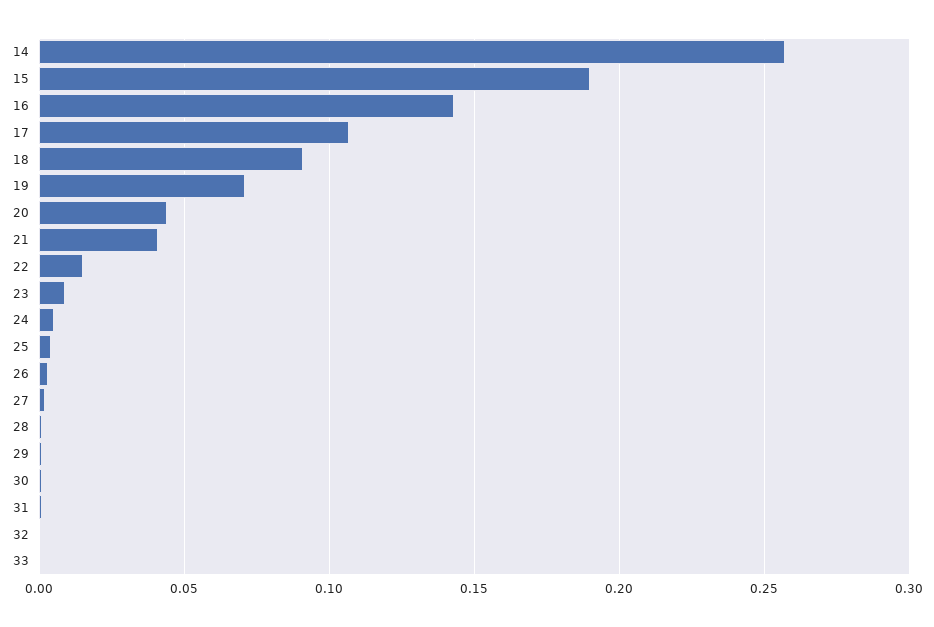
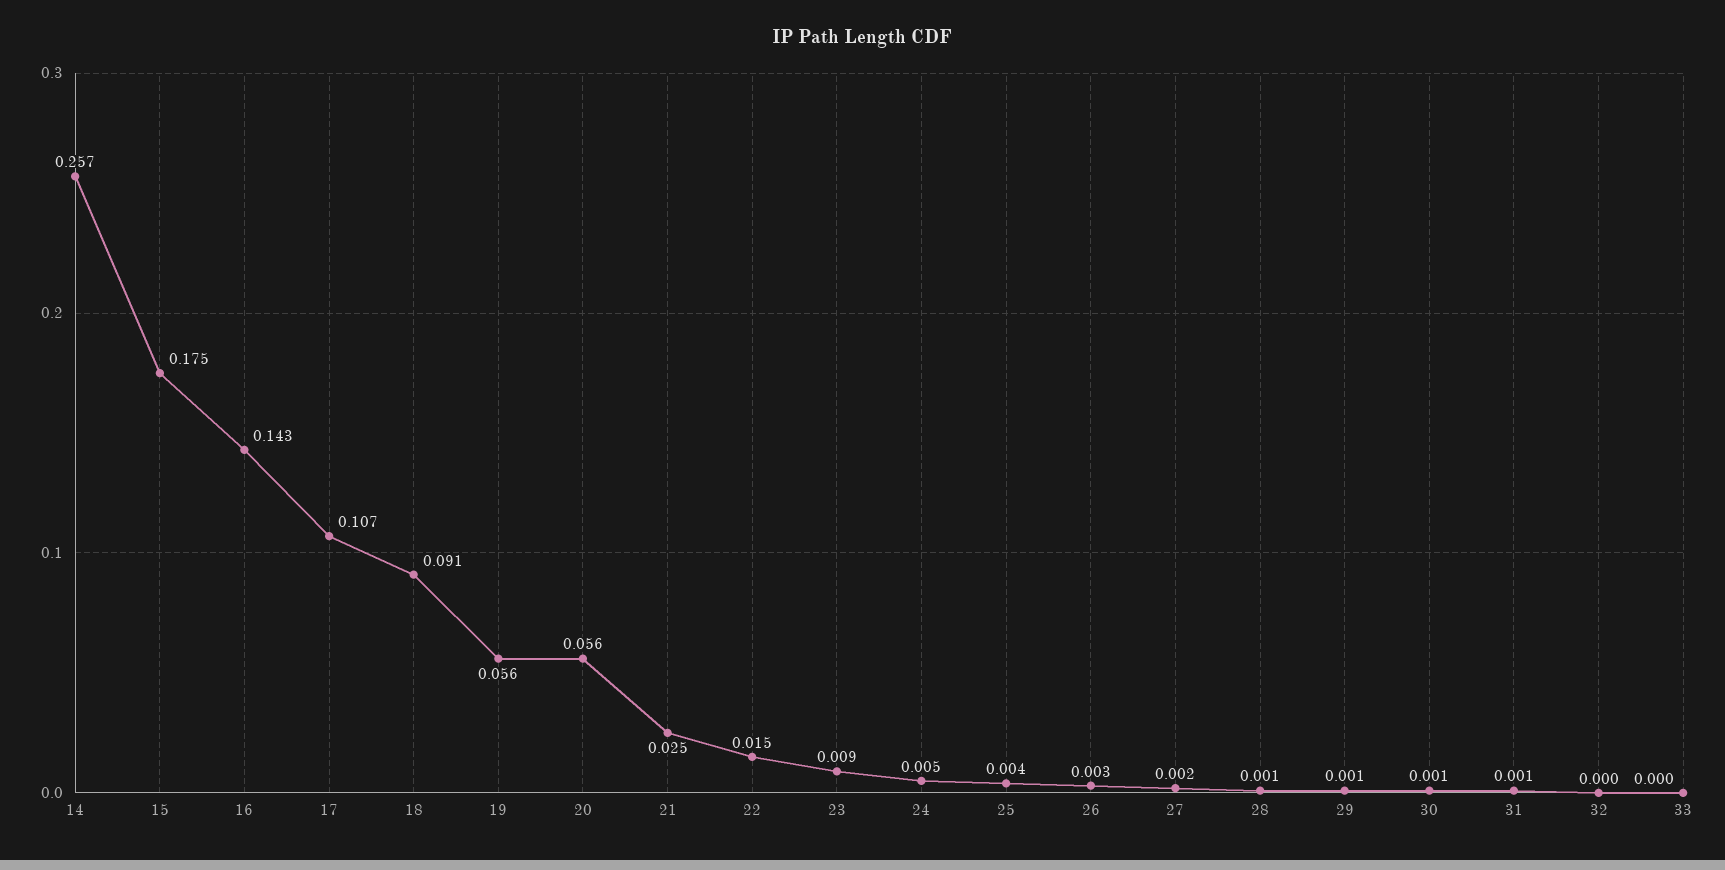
15: 0.19 -> 0.175
19: 0.07 -> 0.056
20: 0.045 -> 0.056
21: 0.04 -> 0.025

